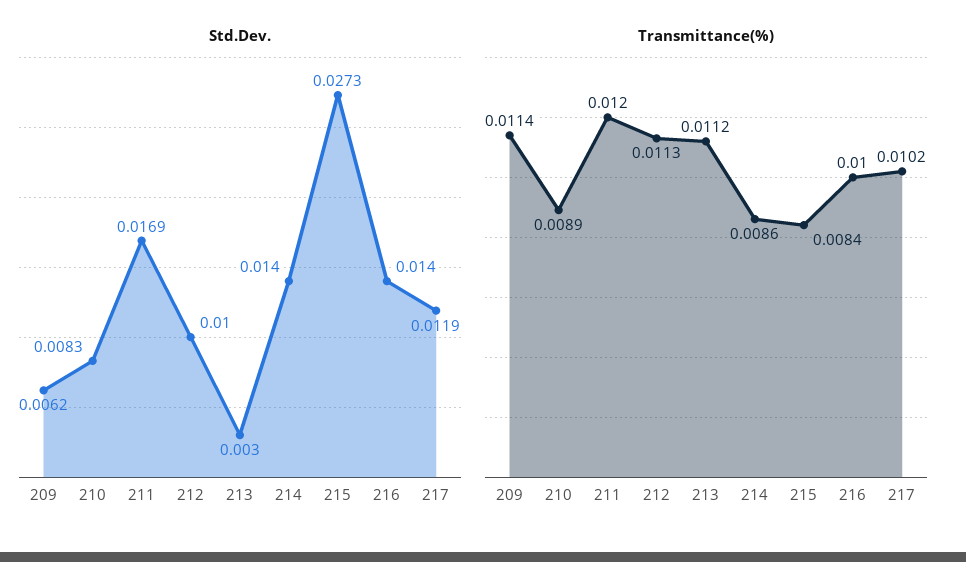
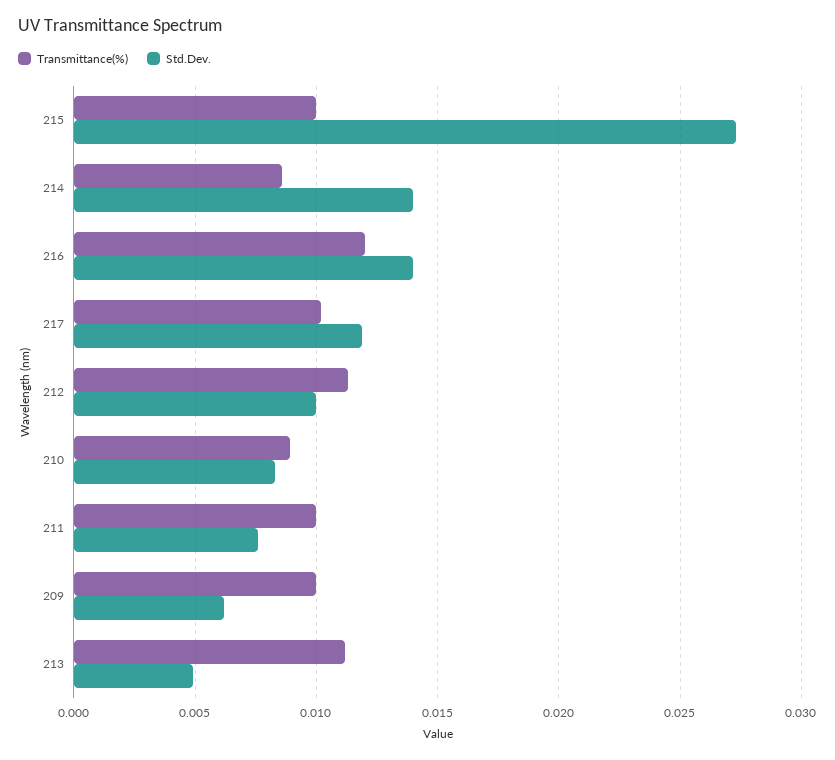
Std.Dev., 211: 0.0169 -> 0.0075
Std.Dev., 213: 0.003 -> 0.005
Transmittance(%), 209: 0.0114 -> 0.01
Transmittance(%), 211: 0.012 -> 0.01
Transmittance(%), 215: 0.0084 -> 0.01
Transmittance(%), 216: 0.01 -> 0.012

